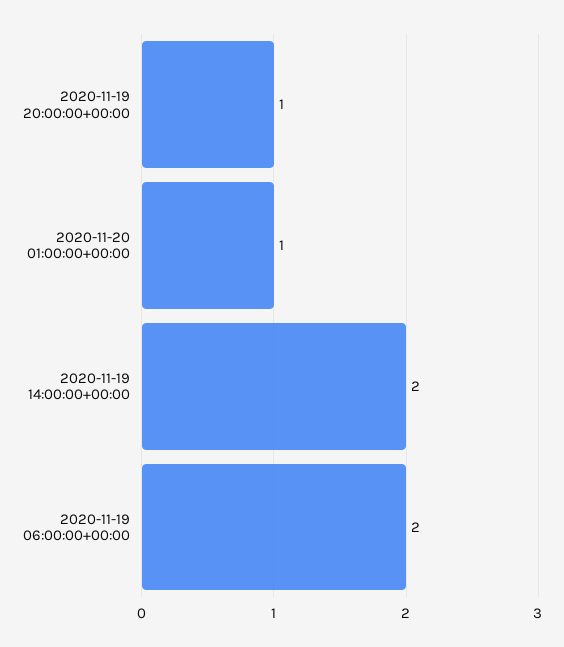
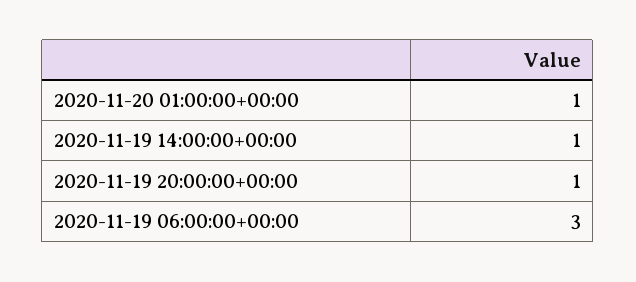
2020-11-19 14:00:00+00:00: 2 -> 1
2020-11-19 06:00:00+00:00: 2 -> 3

